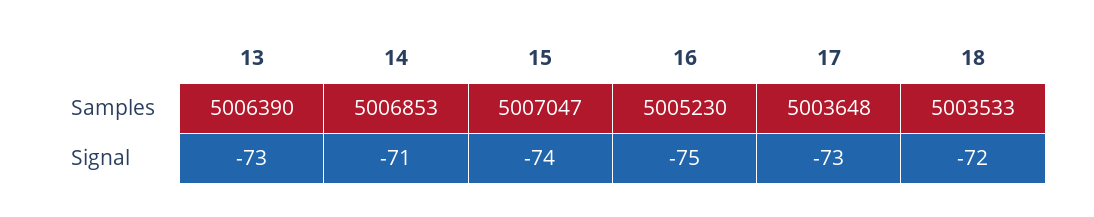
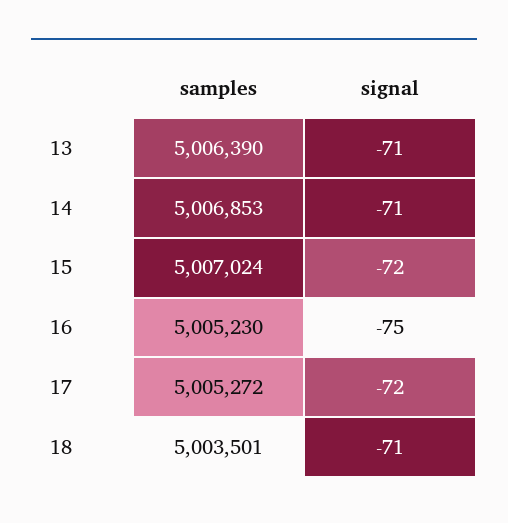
15, Samples: 5007047 -> 5007024
17, Samples: 5003648 -> 5005272
18, Samples: 5003533 -> 5003501
13, Signal: -73 -> -71
15, Signal: -74 -> -72
17, Signal: -73 -> -72
18, Signal: -72 -> -71

